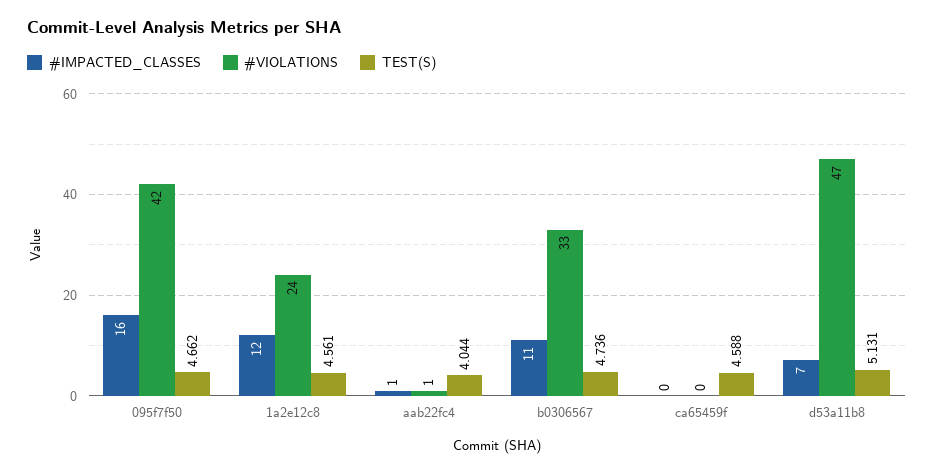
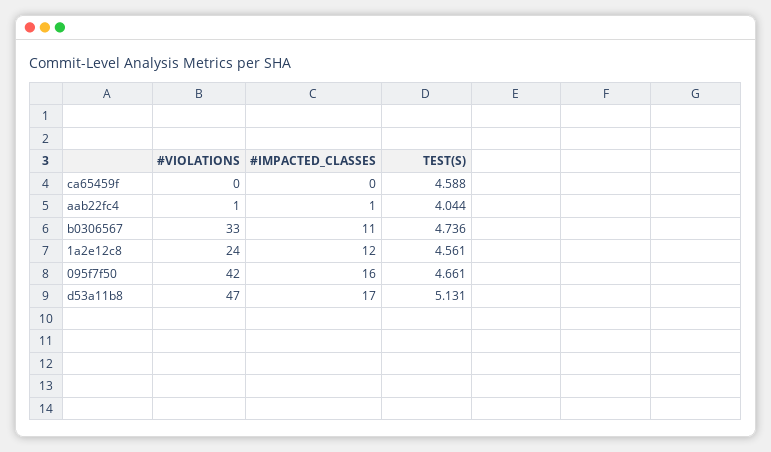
TEST(S), 095f7f50: 4.662 -> 4.661
#IMPACTED_CLASSES, d53a11b8: 7 -> 17

